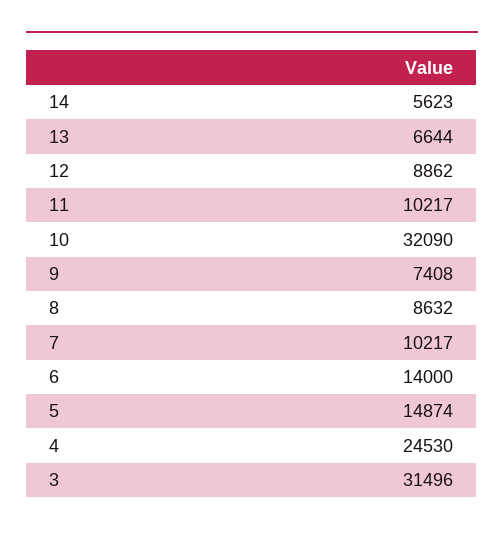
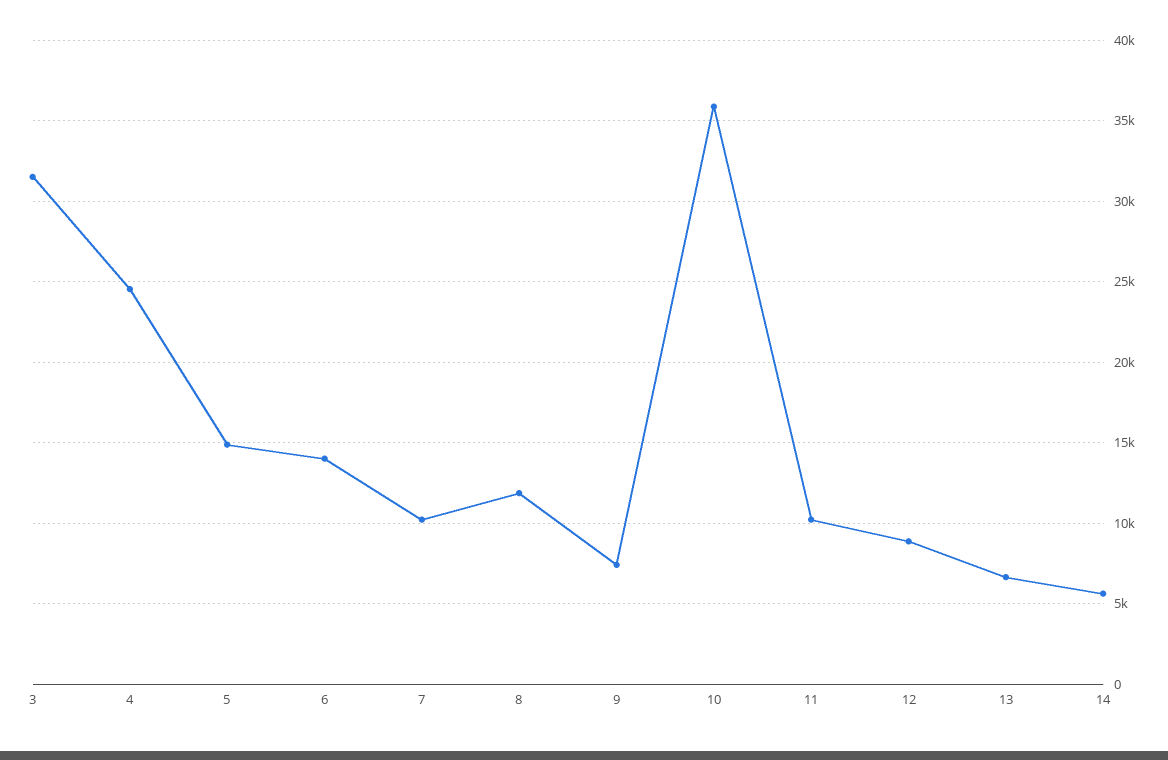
10: 32090 -> 36000
8: 8632 -> 12000

